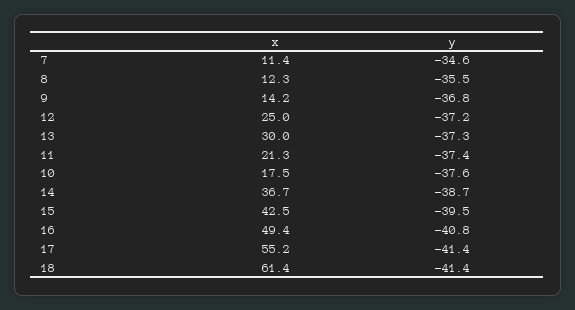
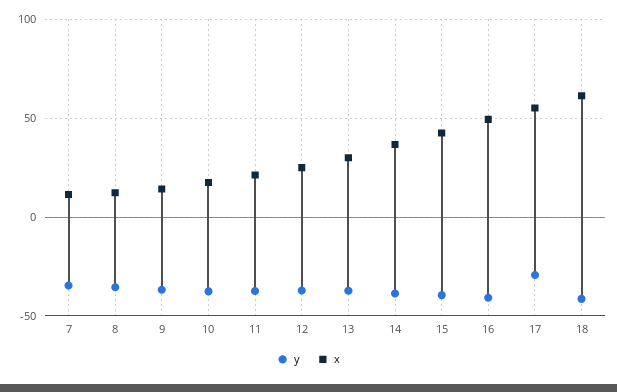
y, 17: -41.4 -> -30

